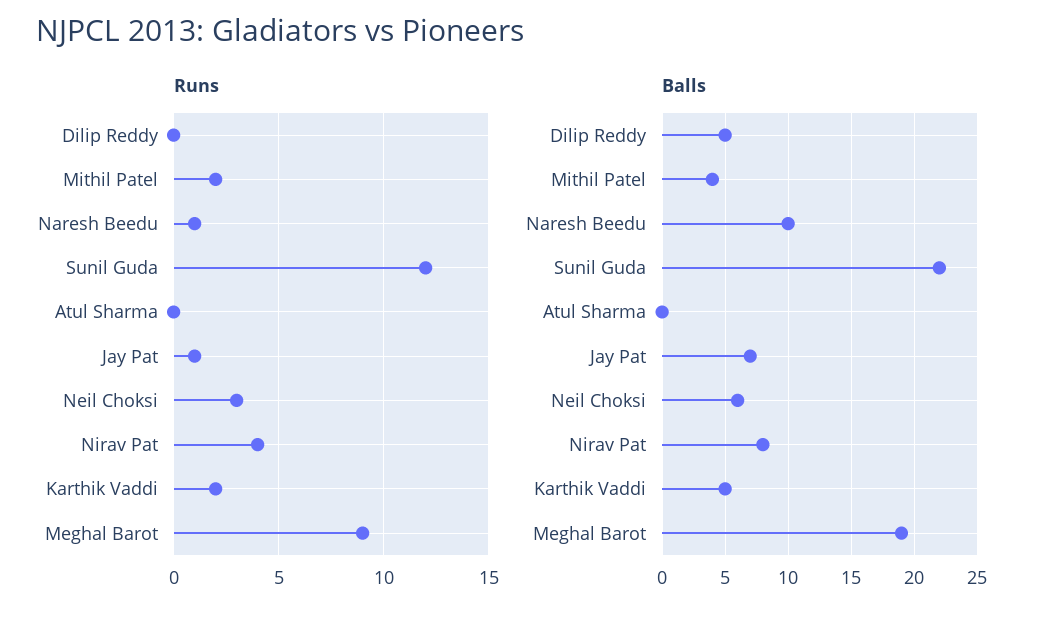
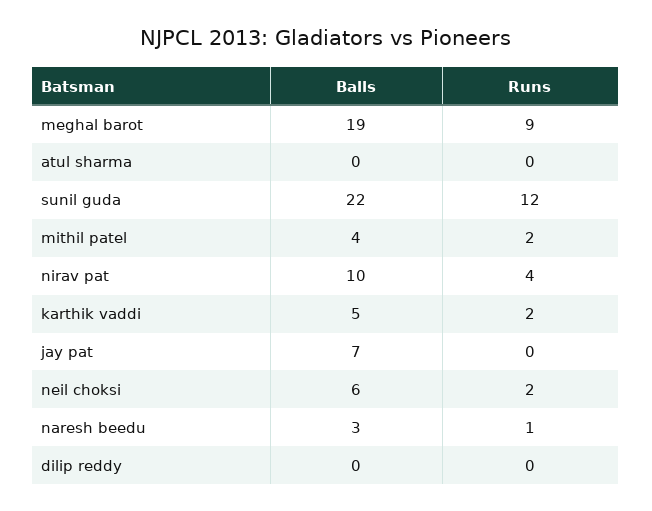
Runs, Jay Pat: 1 -> 0
Runs, Neil Choksi: 3 -> 2
Balls, Dilip Reddy: 5 -> 0
Balls, Naresh Beedu: 10 -> 3
Balls, Nirav Pat: 8 -> 10

